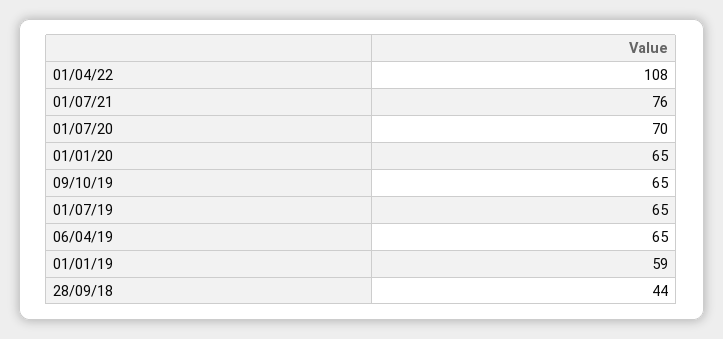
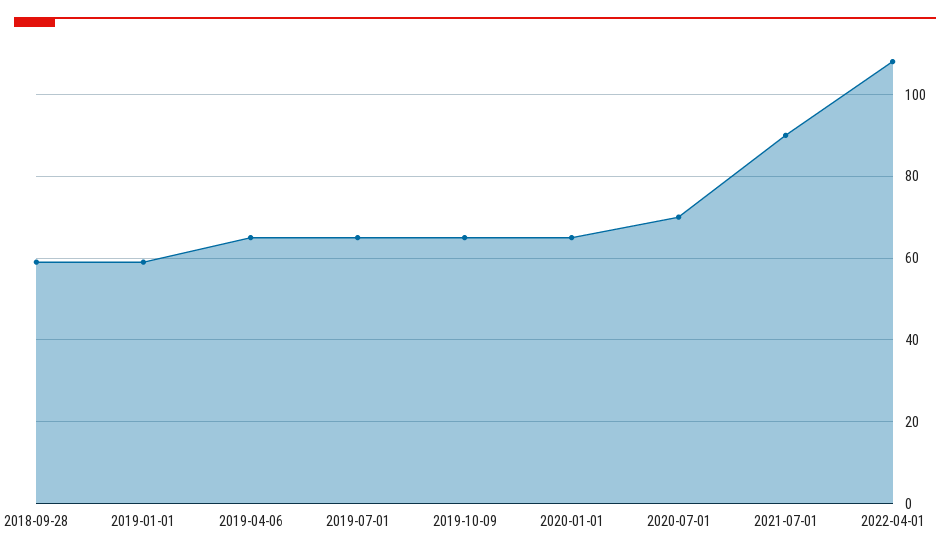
01/07/21: 76 -> 90
28/09/18: 44 -> 60

